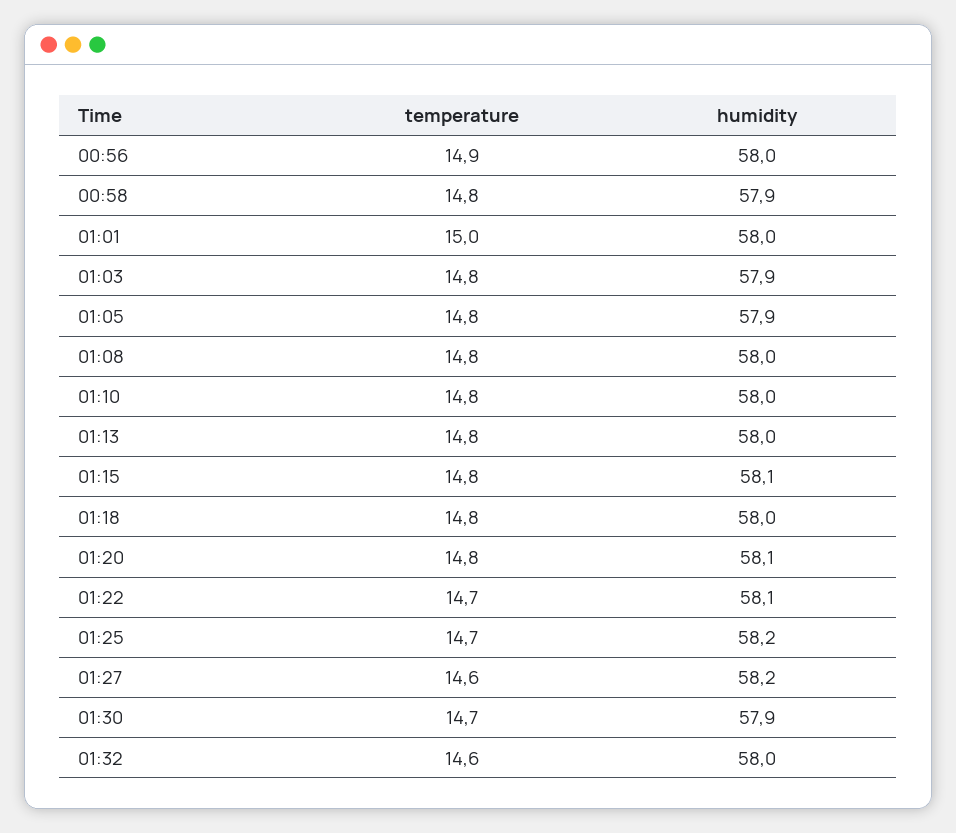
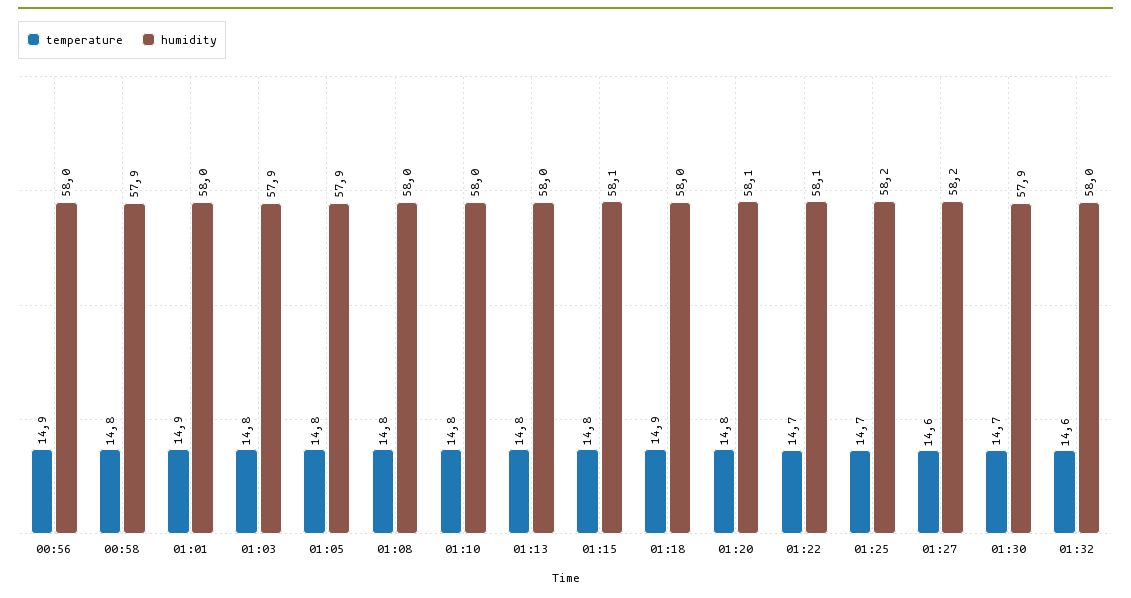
temperature, 01:01: 15 -> 14.9
temperature, 01:18: 14.8 -> 14.9

